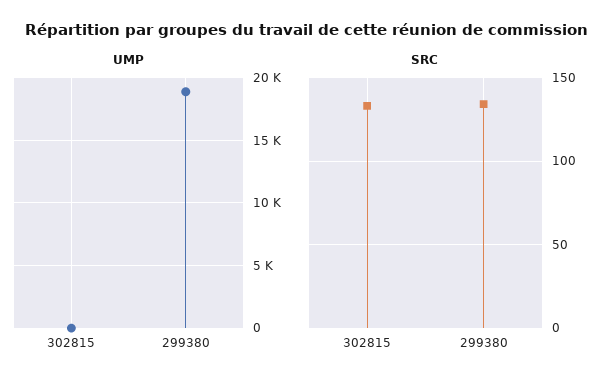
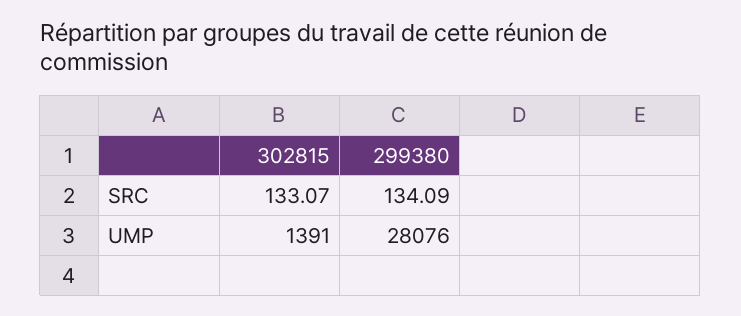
UMP, 302815: 0 -> 1391
UMP, 299380: 19000 -> 28076

